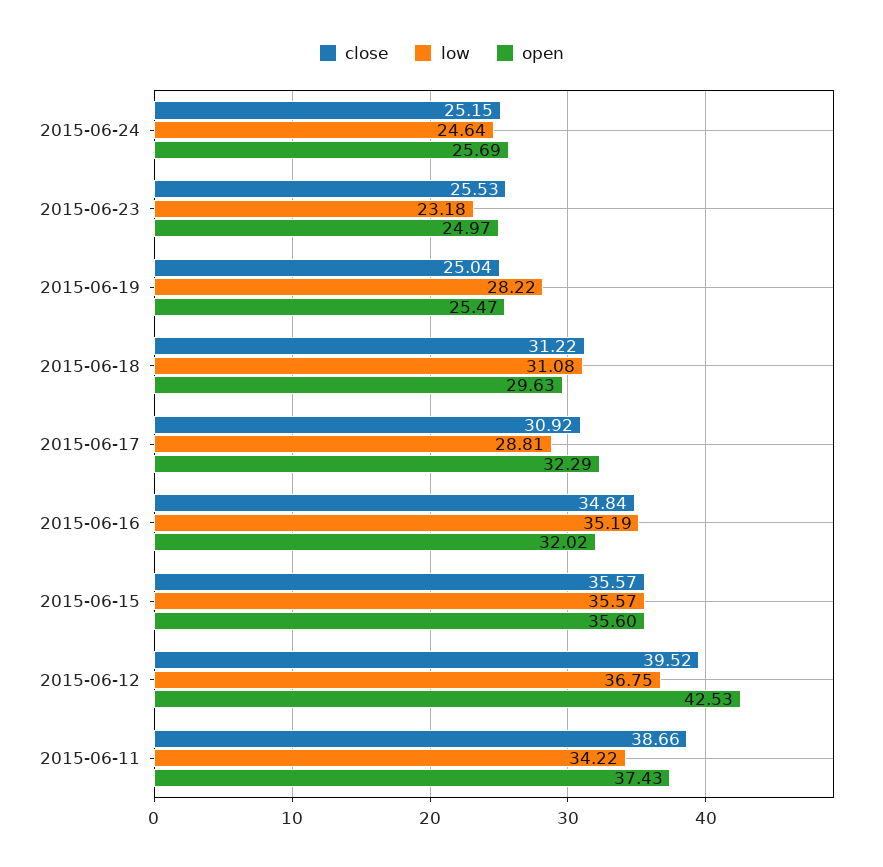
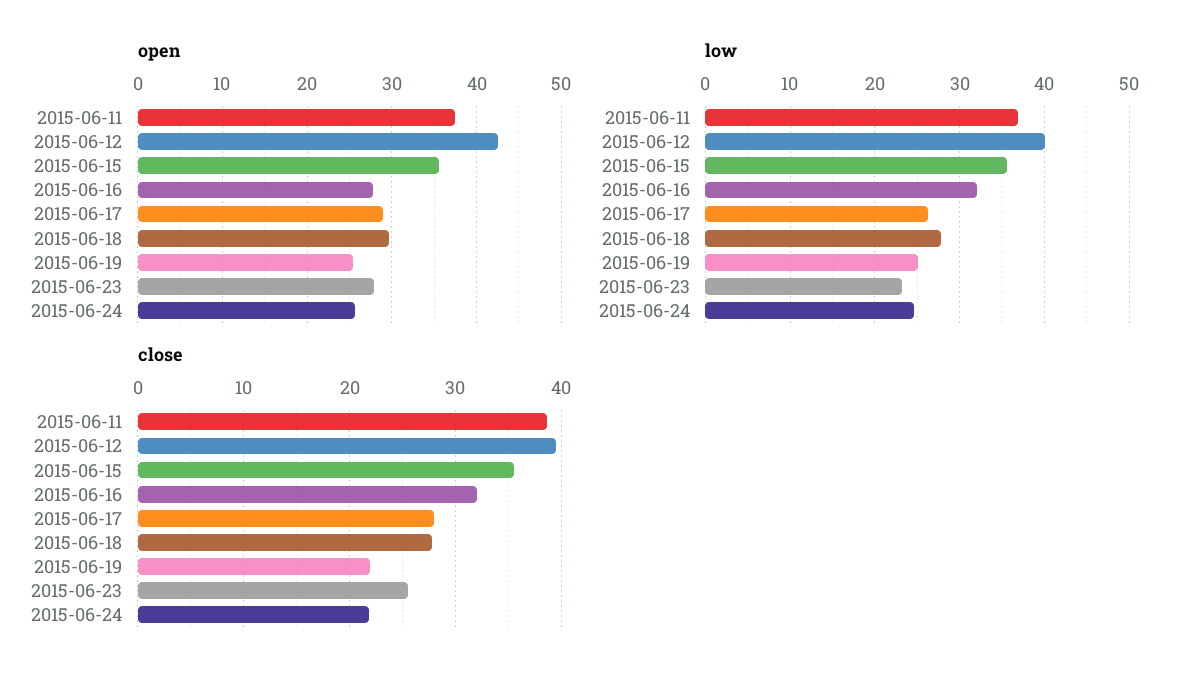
close, 2015-06-24: 25.15 -> 22
open, 2015-06-23: 24.97 -> 28
close, 2015-06-19: 25.04 -> 22
low, 2015-06-19: 28.22 -> 25
close, 2015-06-18: 31.22 -> 28
low, 2015-06-18: 31.08 -> 28
close, 2015-06-17: 30.92 -> 28
low, 2015-06-17: 28.81 -> 26
open, 2015-06-17: 32.29 -> 29
close, 2015-06-16: 34.84 -> 32
low, 2015-06-16: 35.19 -> 32
open, 2015-06-16: 32.02 -> 28
low, 2015-06-12: 36.75 -> 40
low, 2015-06-11: 34.22 -> 37

